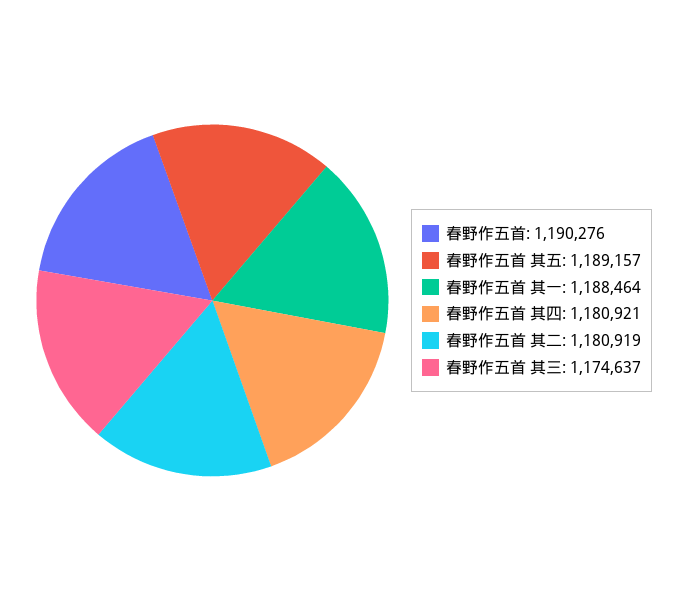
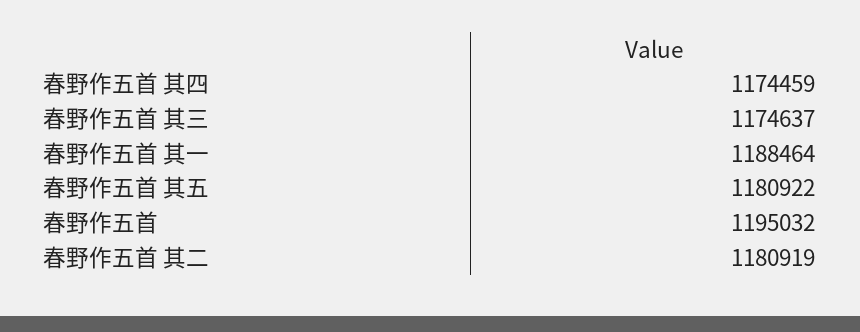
春野作五首: 1190276 -> 1195032
春野作五首 其五: 1189157 -> 1180922
春野作五首 其四: 1180921 -> 1174459

